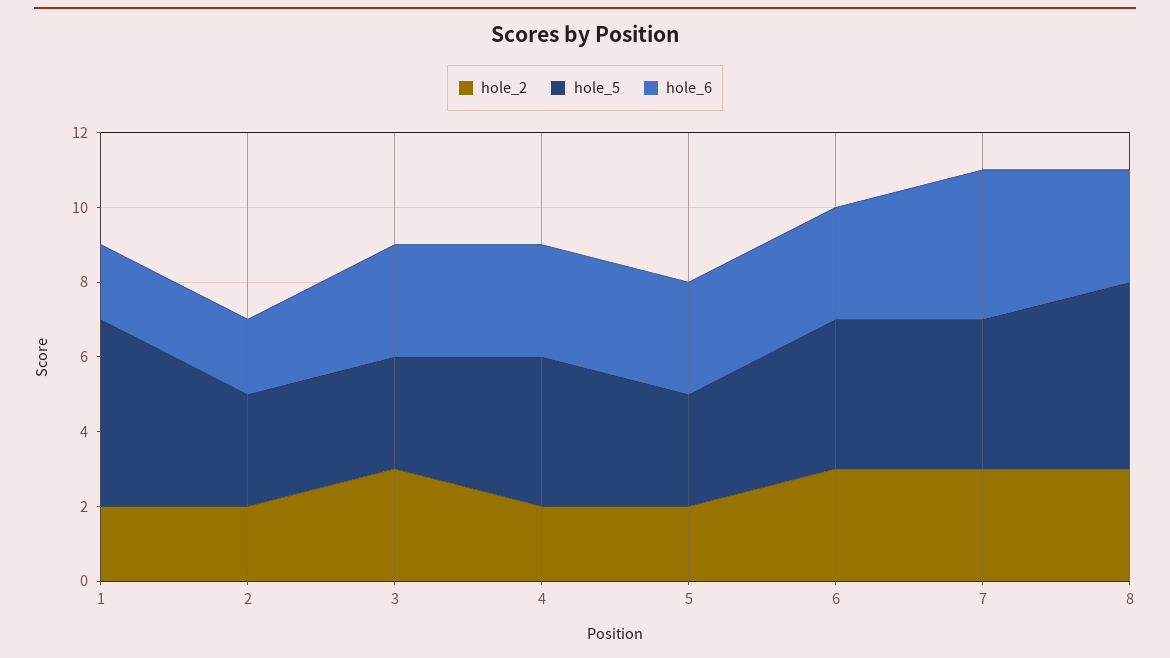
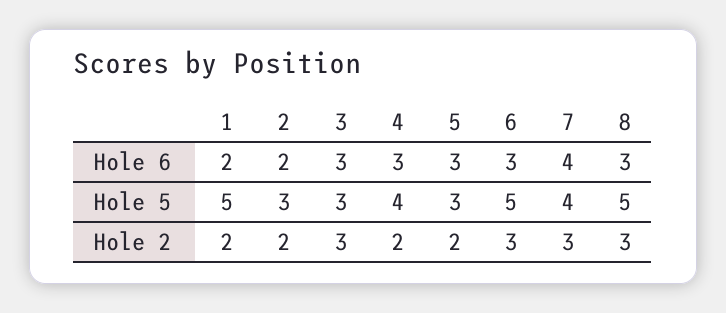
hole_5, 6: 4 -> 5

